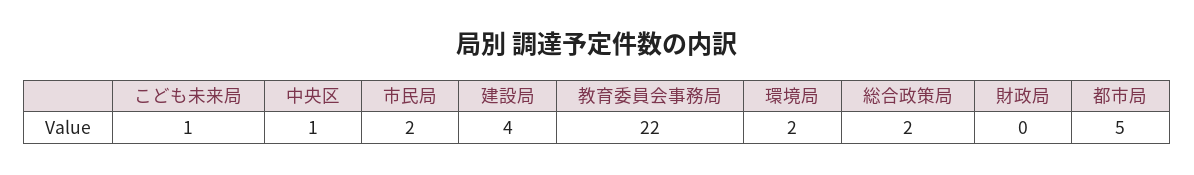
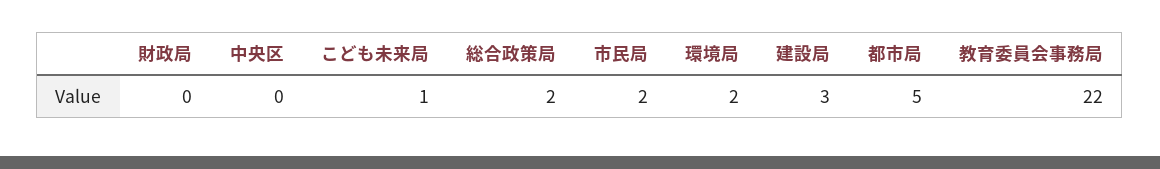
中央区: 1 -> 0
建設局: 4 -> 3

